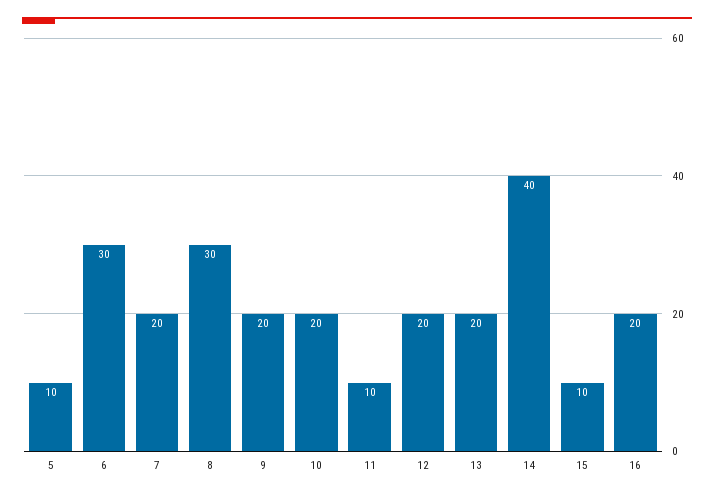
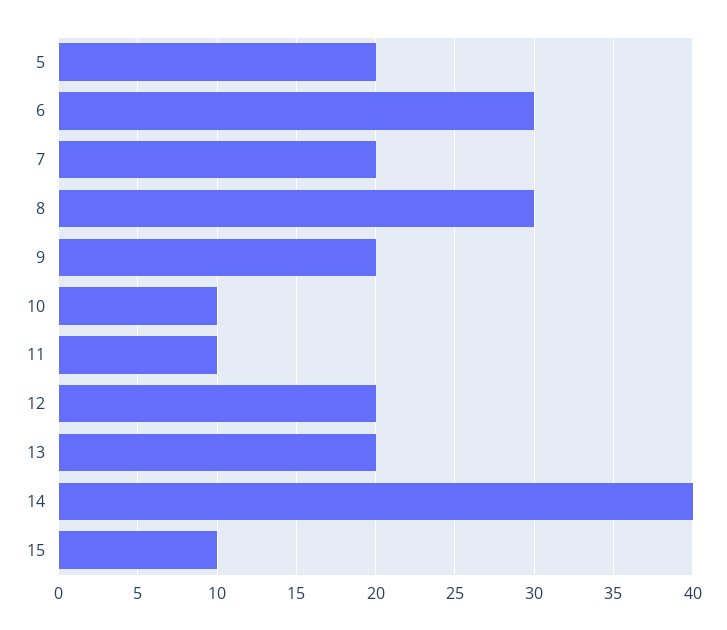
5: 10 -> 20
10: 20 -> 10
16: 20 -> none

